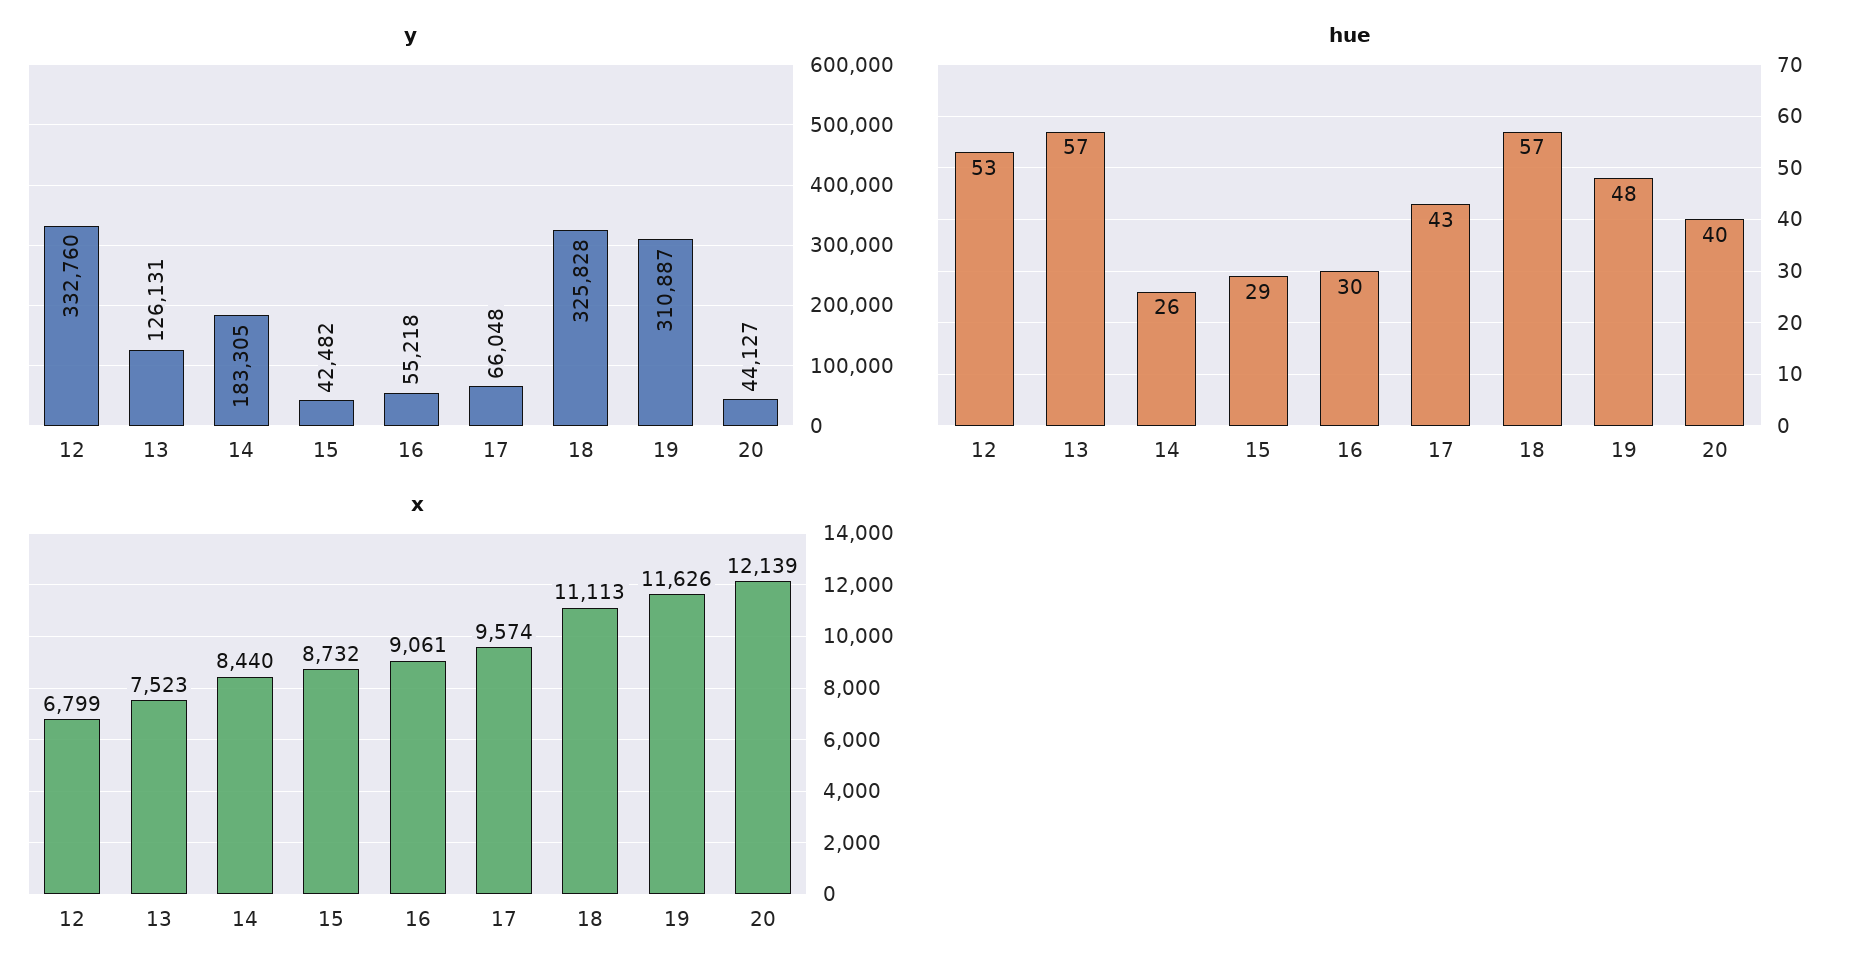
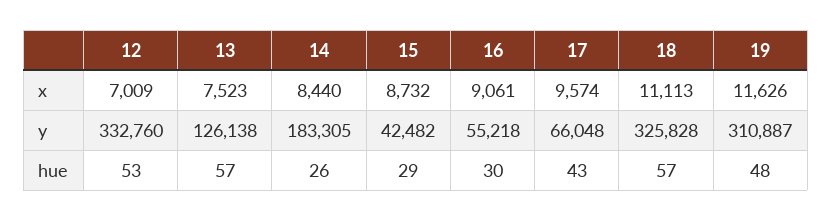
y, 13: 126131 -> 126138
y, 20: 44127 -> none
hue, 20: 40 -> none
x, 12: 6799 -> 7009
x, 20: 12139 -> none

